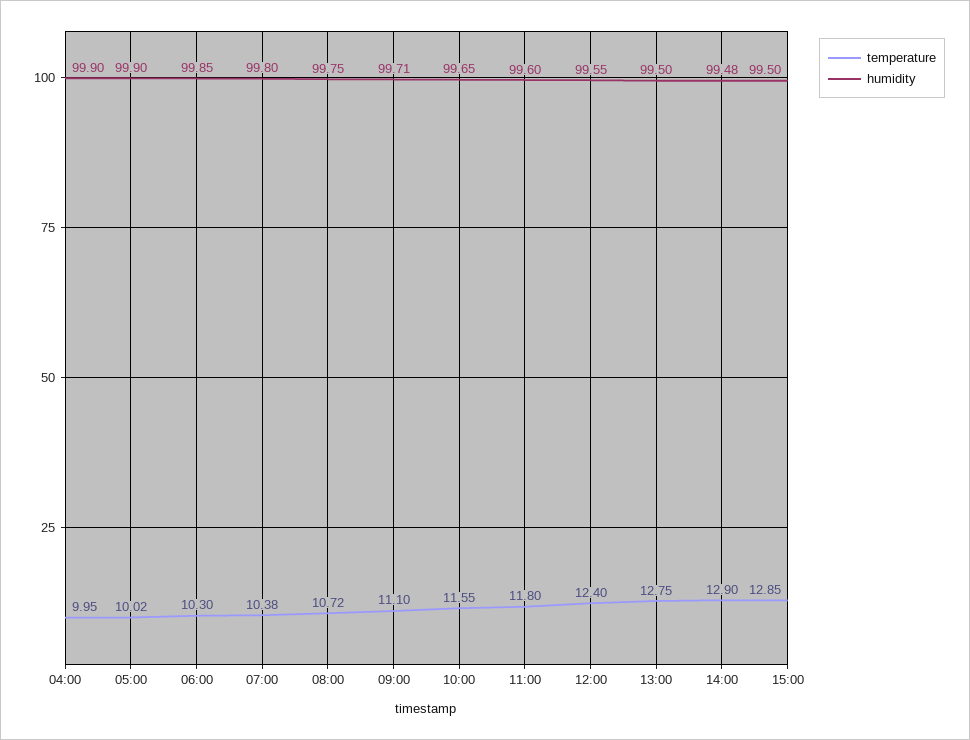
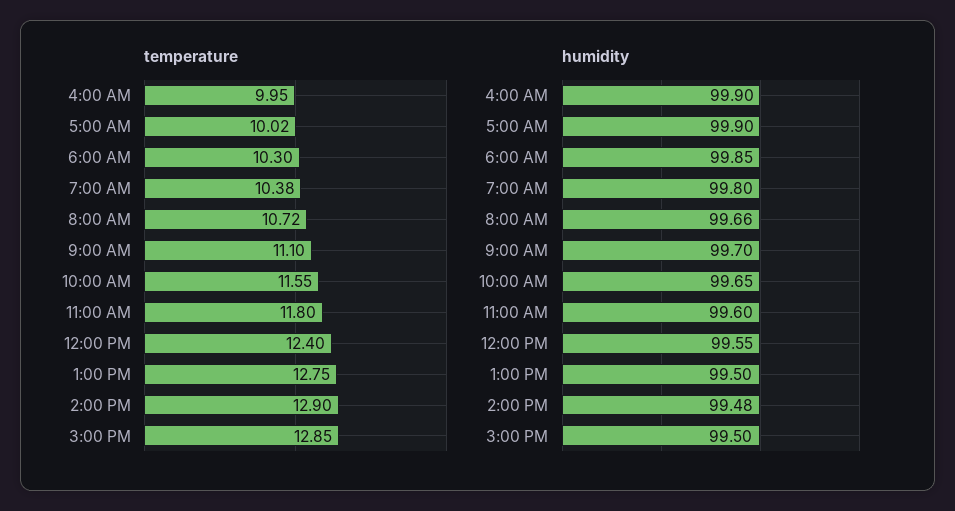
humidity, 08:00: 99.75 -> 99.66
humidity, 09:00: 99.71 -> 99.7

